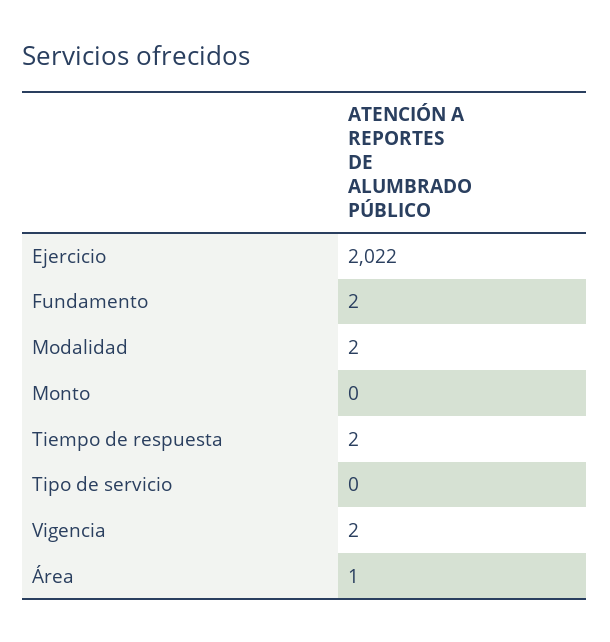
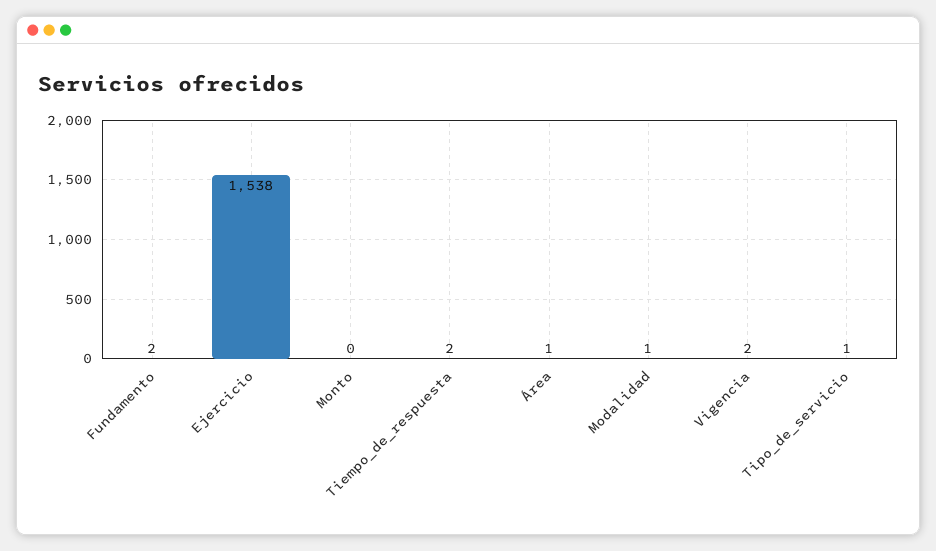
Ejercicio: 2022 -> 1538
Modalidad: 2 -> 1
Tipo de servicio: 0 -> 1

